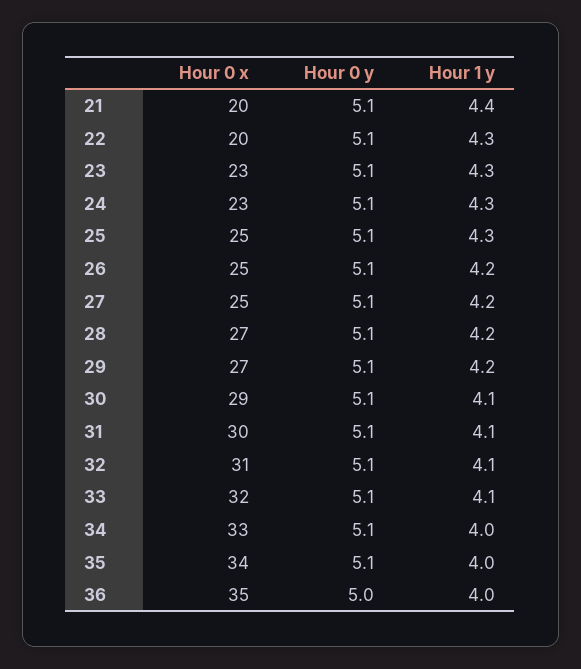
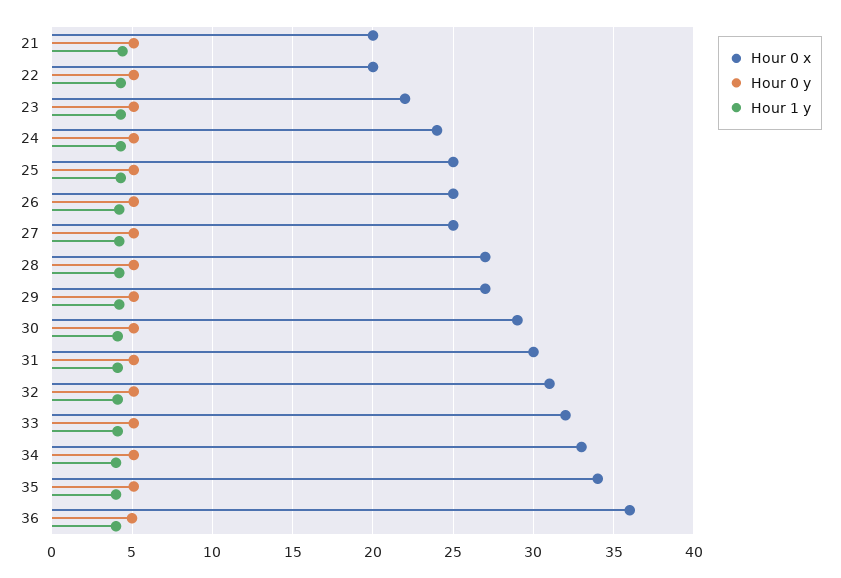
Hour 0 x, 23: 23 -> 22
Hour 0 x, 24: 23 -> 24
Hour 0 x, 36: 35 -> 36

